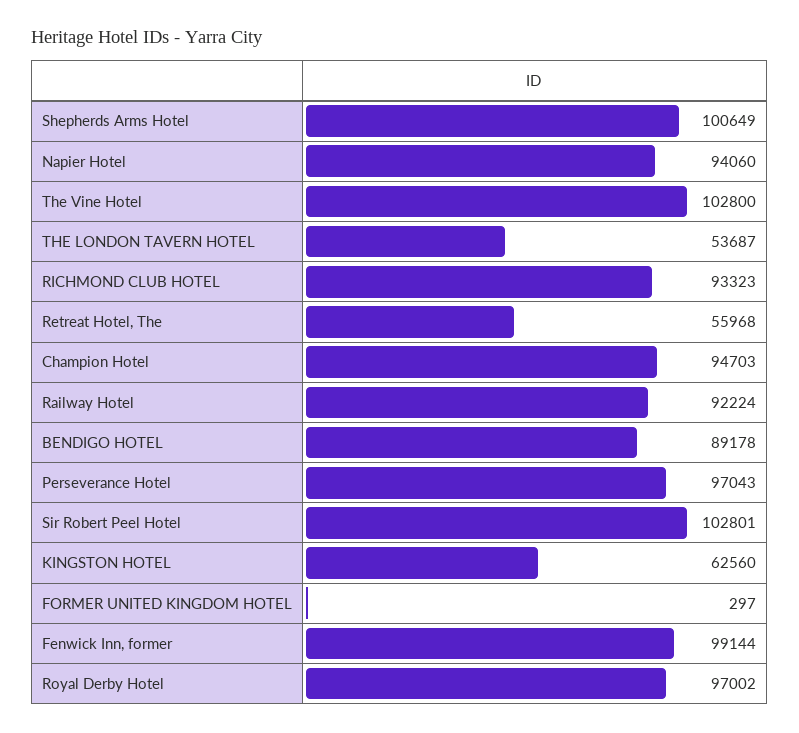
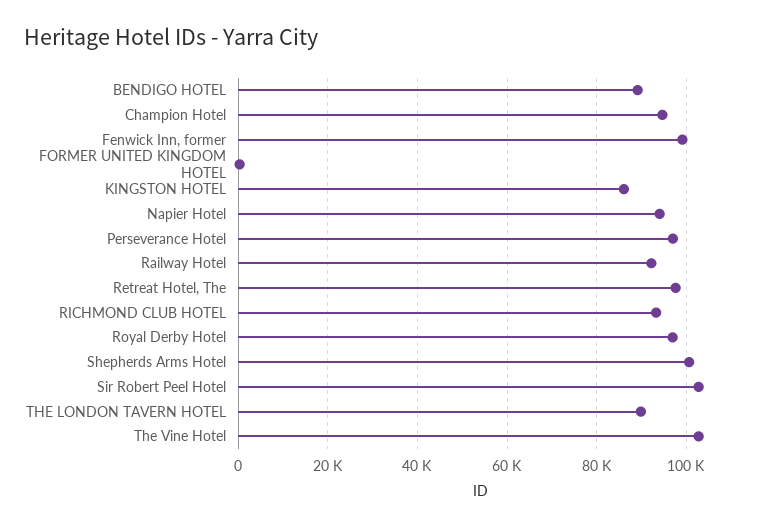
THE LONDON TAVERN HOTEL: 53687 -> 90000
Retreat Hotel, The: 55968 -> 98000
KINGSTON HOTEL: 62560 -> 86000

